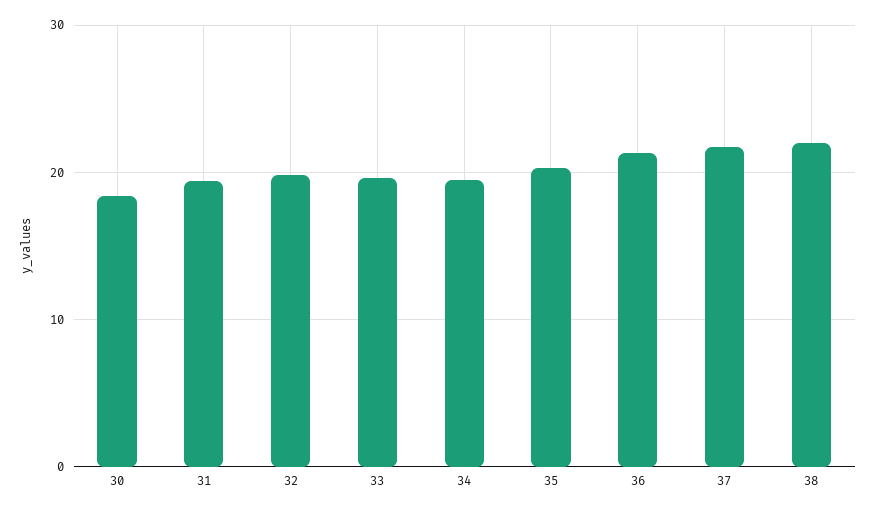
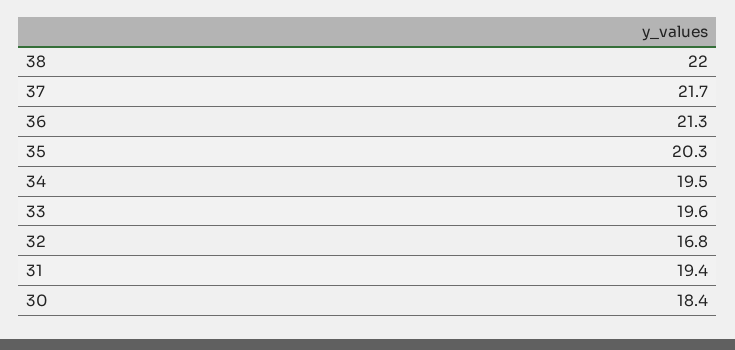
32: 20 -> 16.8

